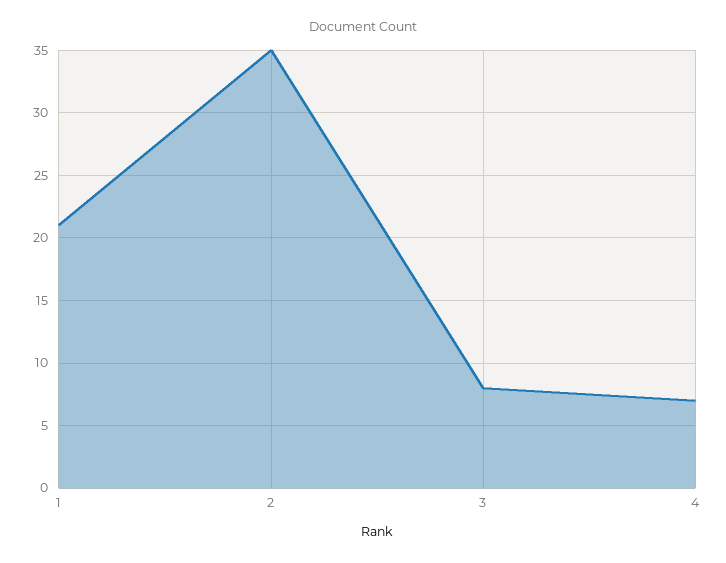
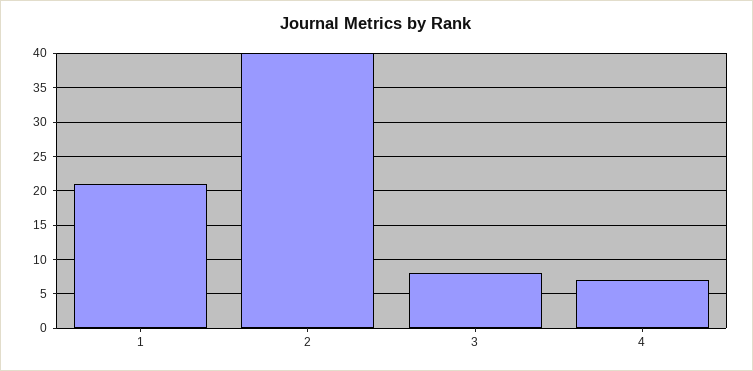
2: 35 -> 40

